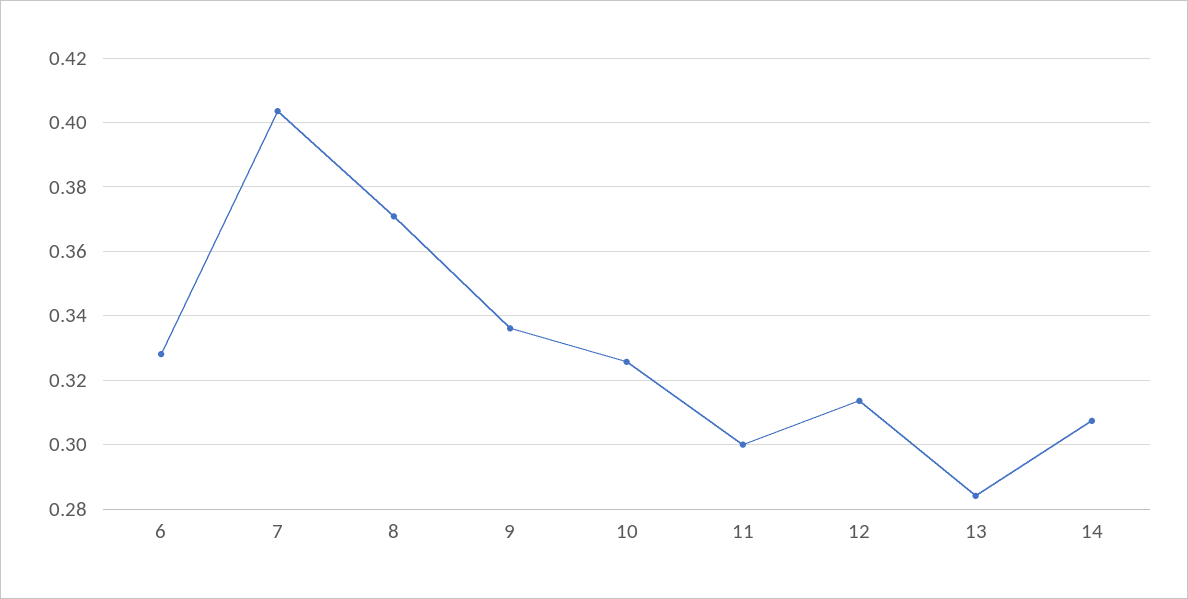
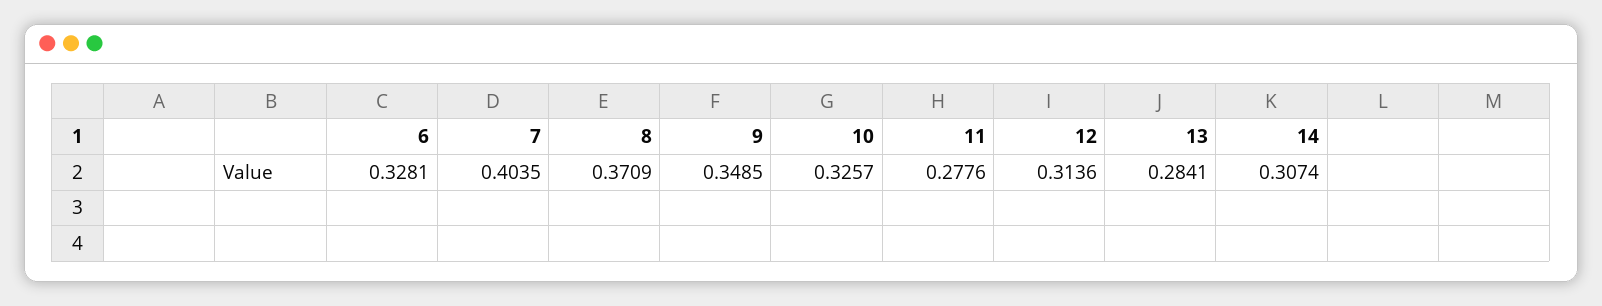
9: 0.336 -> 0.3485
11: 0.3 -> 0.2776

